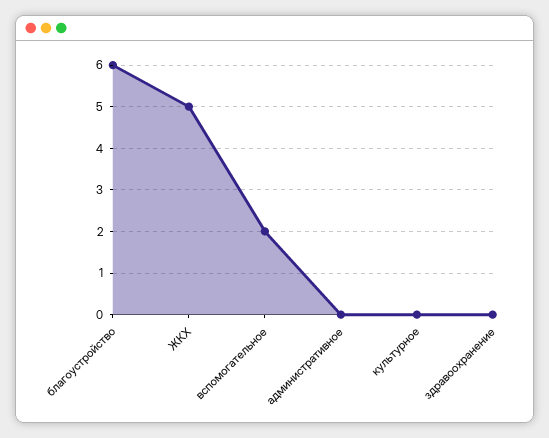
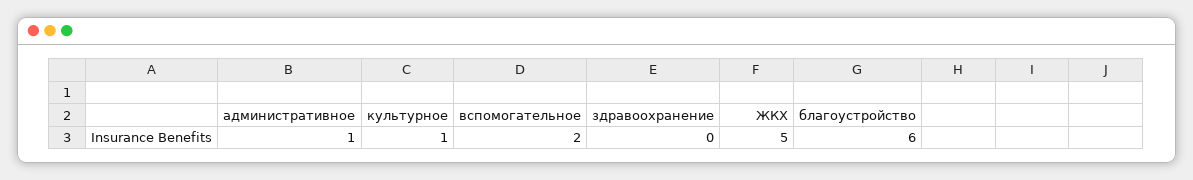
административное: 0 -> 1
культурное: 0 -> 1

